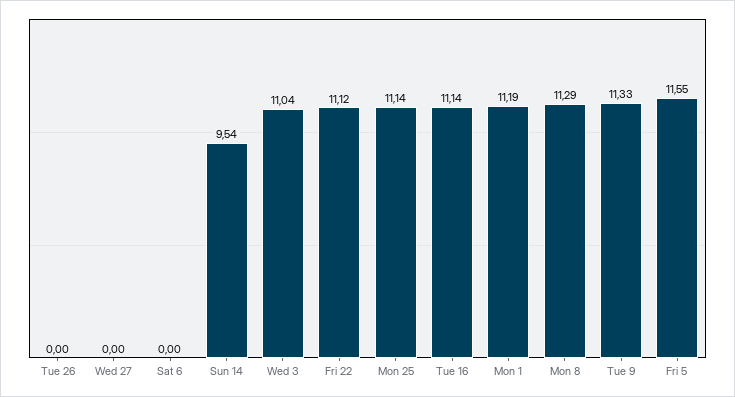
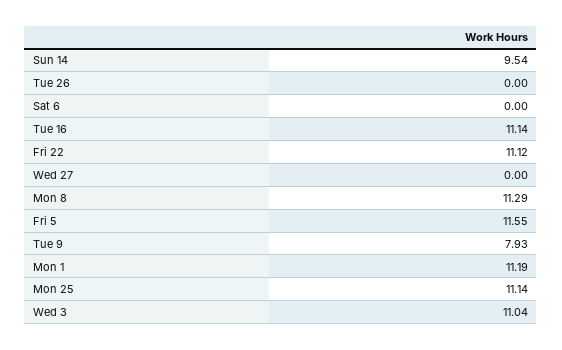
Tue 9: 11.33 -> 7.93

